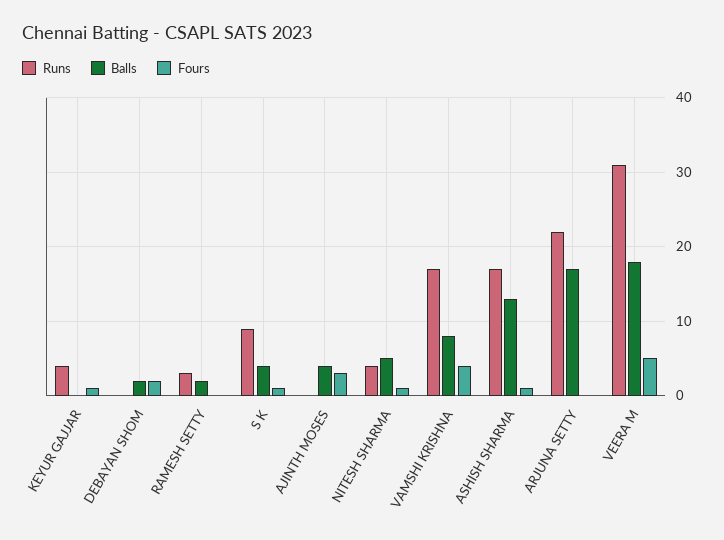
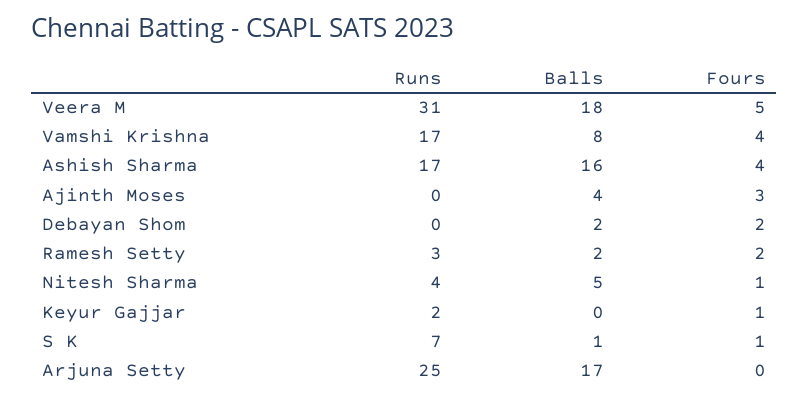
Runs, KEYUR GAJJAR: 4 -> 2
Fours, RAMESH SETTY: 0 -> 2
Runs, S K: 9 -> 7
Balls, S K: 4 -> 1
Balls, ASHISH SHARMA: 13 -> 16
Fours, ASHISH SHARMA: 1 -> 4
Runs, ARJUNA SETTY: 22 -> 25

